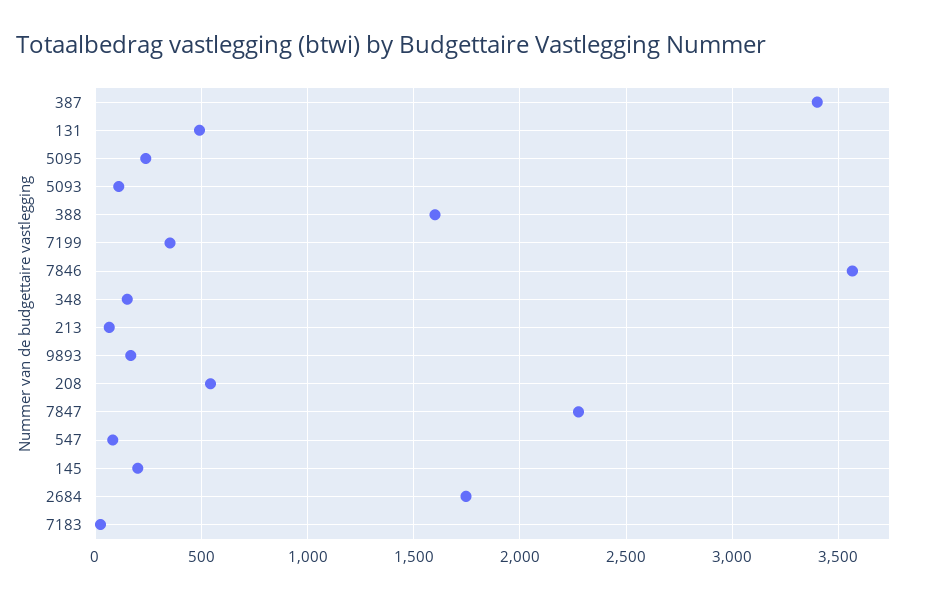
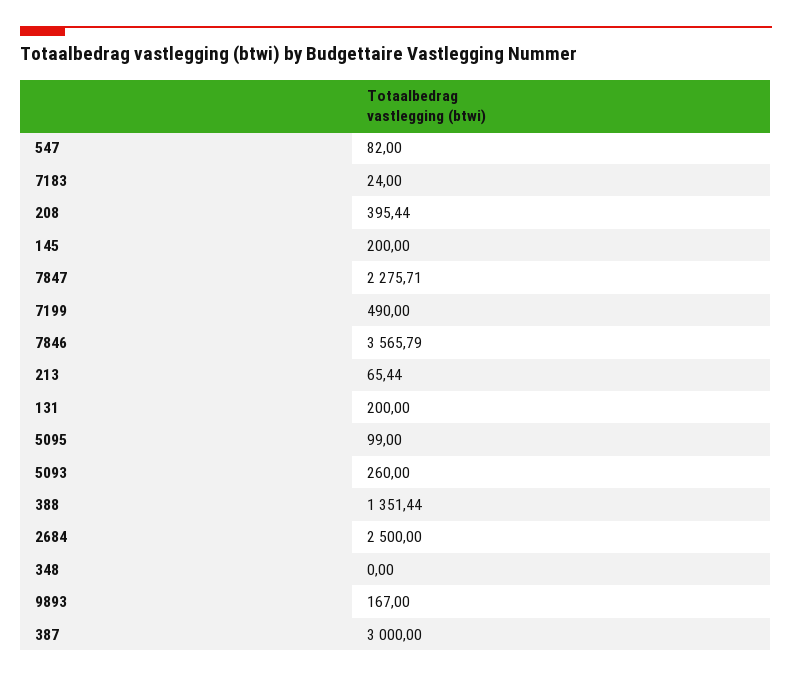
387: 3400 -> 3000
131: 500 -> 200
5095: 250 -> 99
5093: 100 -> 260
388: 1600 -> 1351.44
7199: 350 -> 490
348: 150 -> 0
208: 550 -> 395.44
2684: 1750 -> 2500

